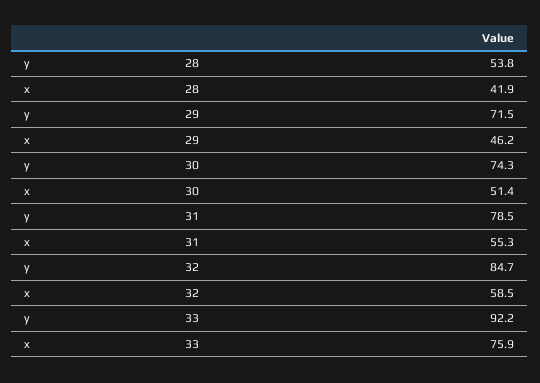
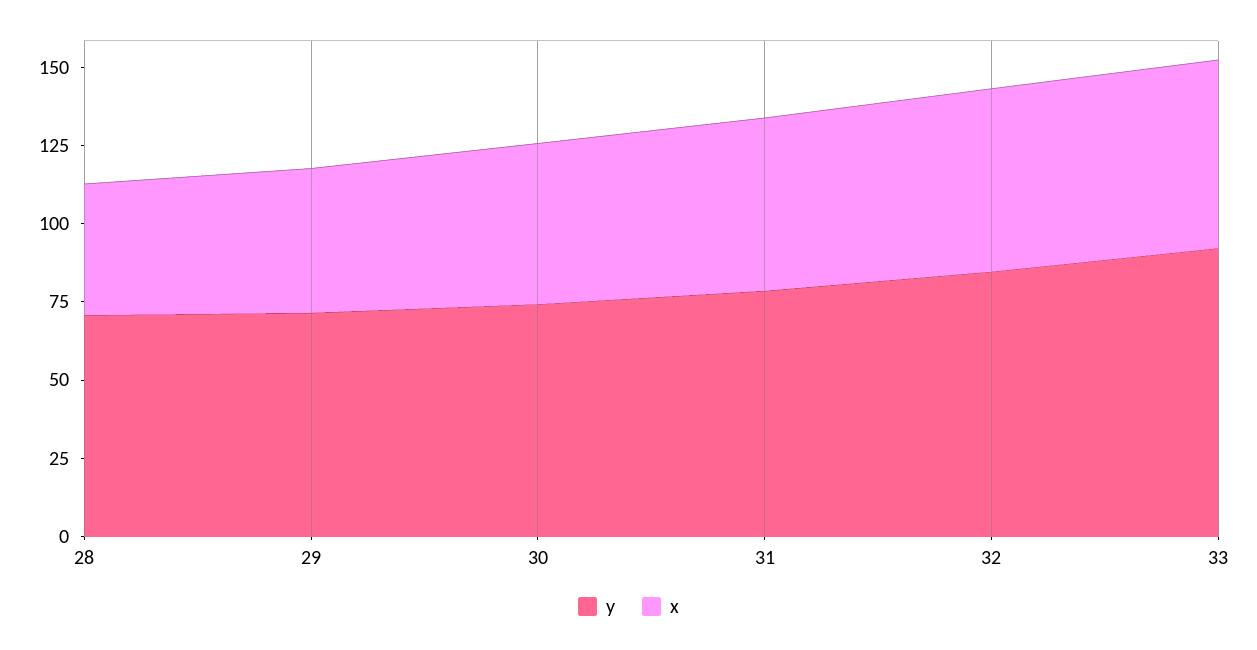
y, 28: 53.8 -> 70
x, 33: 75.9 -> 60

